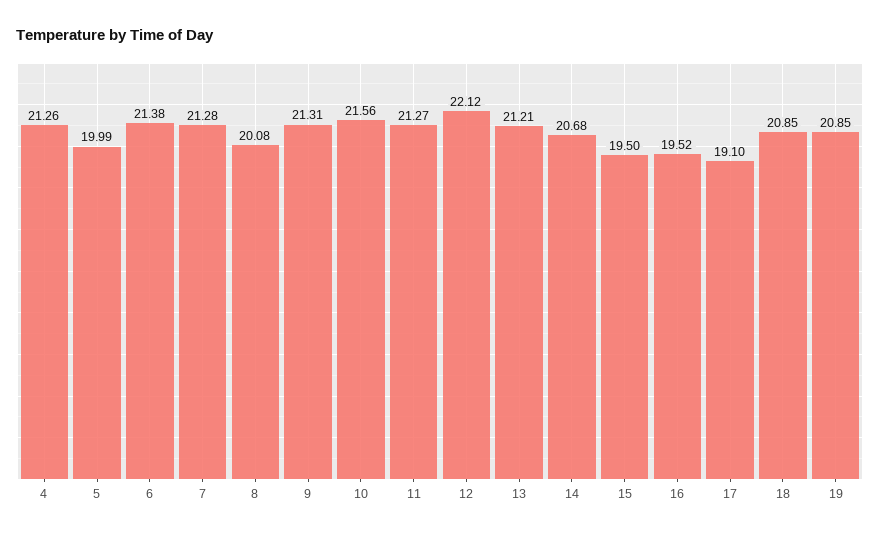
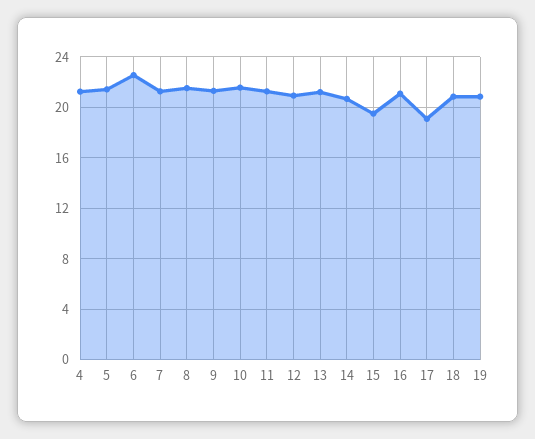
5: 19.99 -> 21.5
6: 21.38 -> 22.5
8: 20.08 -> 21.5
12: 22.12 -> 21
16: 19.52 -> 21

